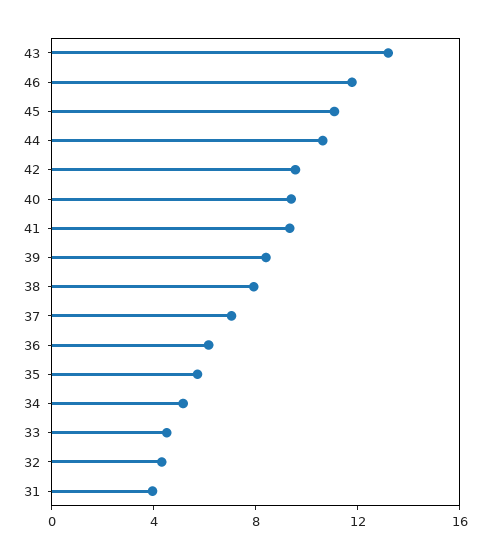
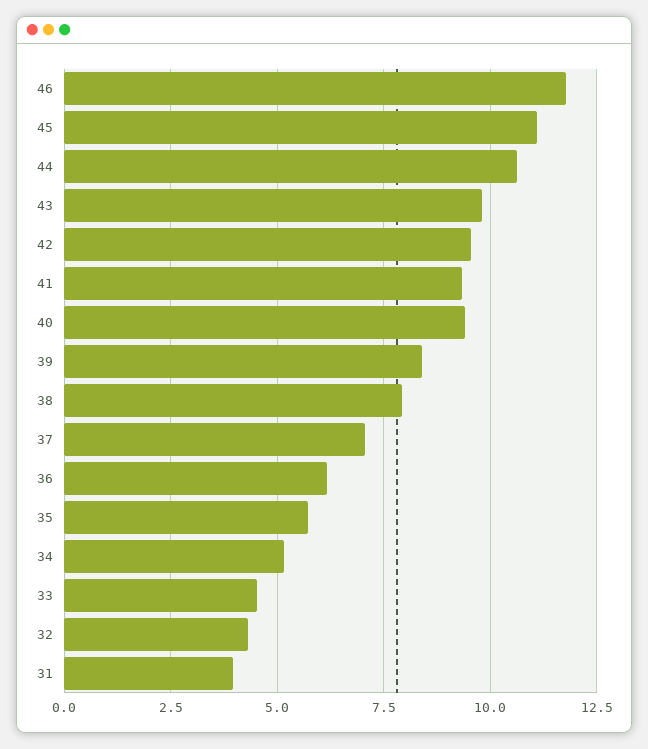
43: 13 -> 9.75

